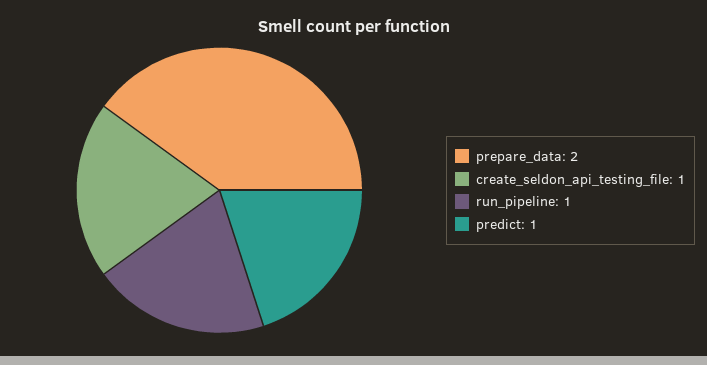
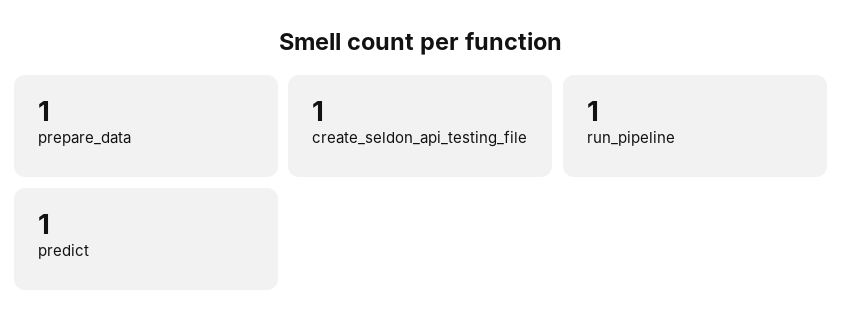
prepare_data: 2 -> 1

